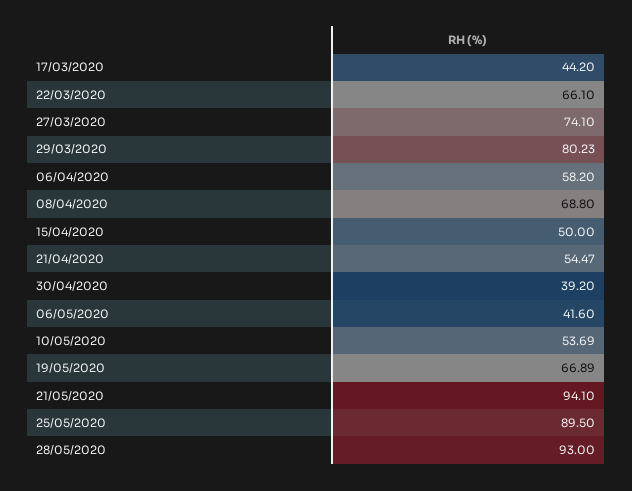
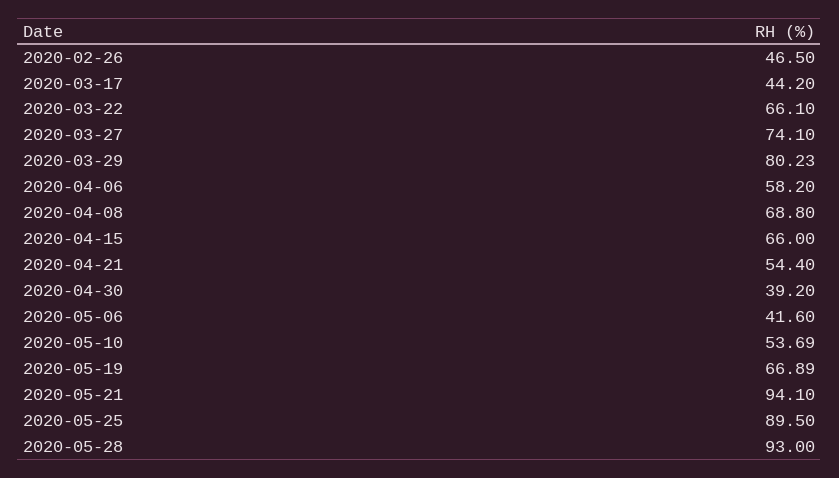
15/04/2020: 50 -> 66
21/04/2020: 54.47 -> 54.4
2020-02-26: none -> 46.5

